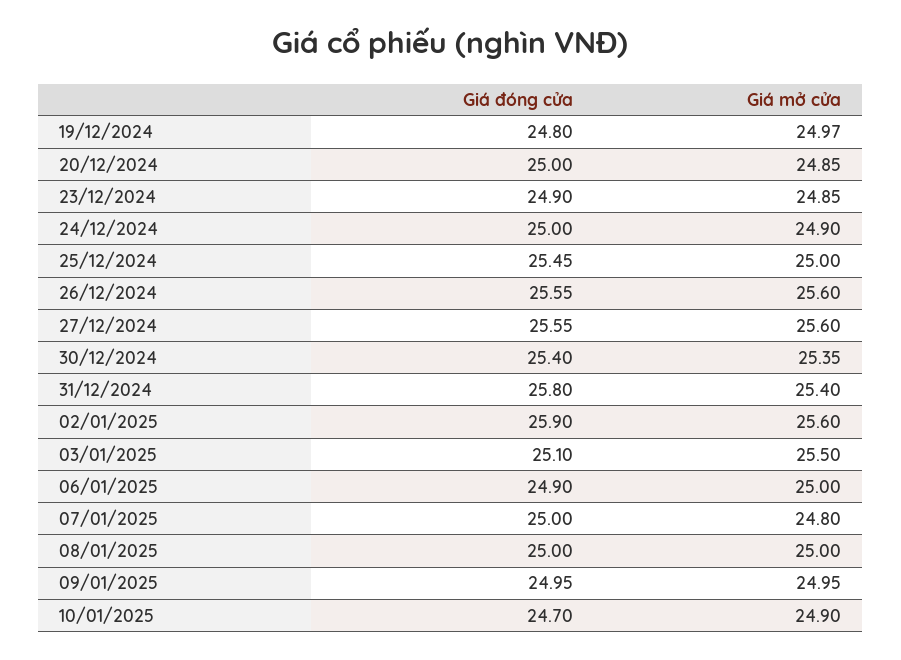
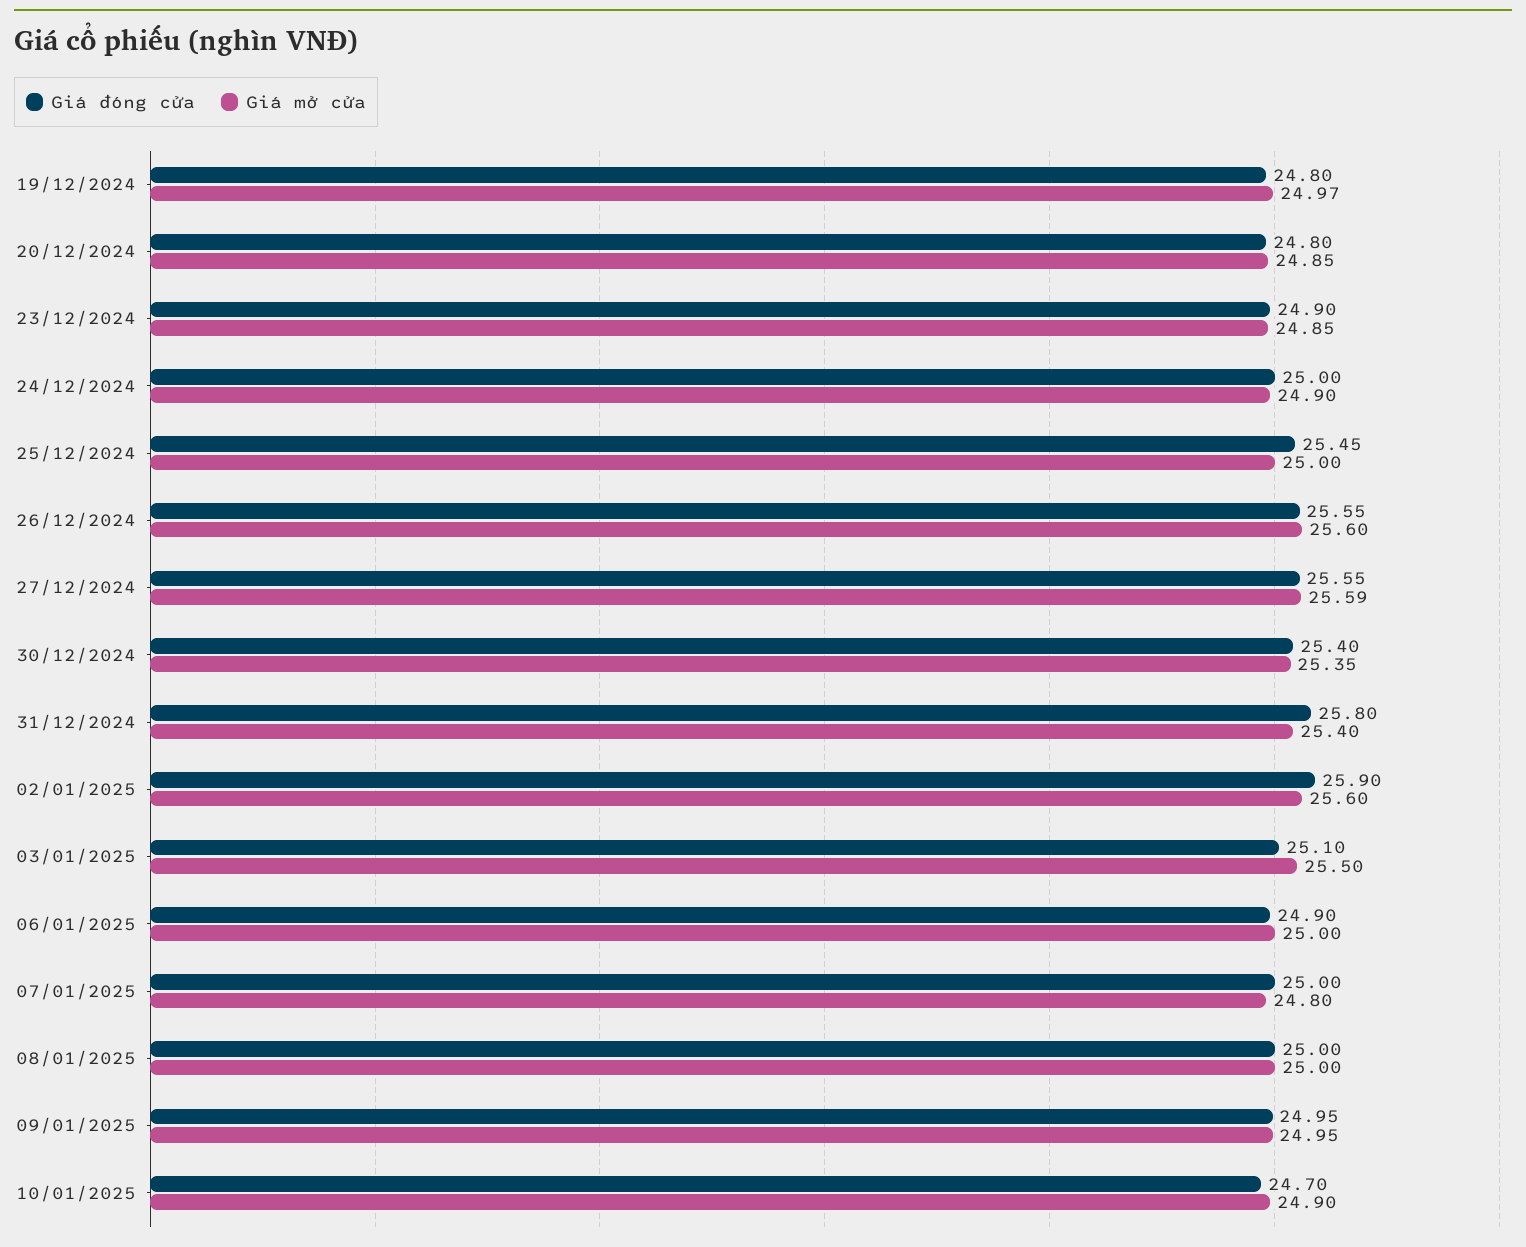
Giá đóng cửa, 20/12/2024: 25 -> 24.8
Giá mở cửa, 27/12/2024: 25.6 -> 25.59

